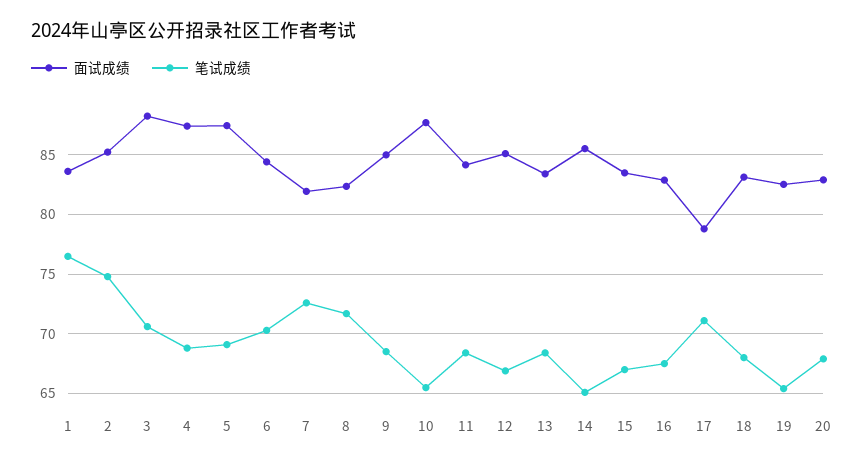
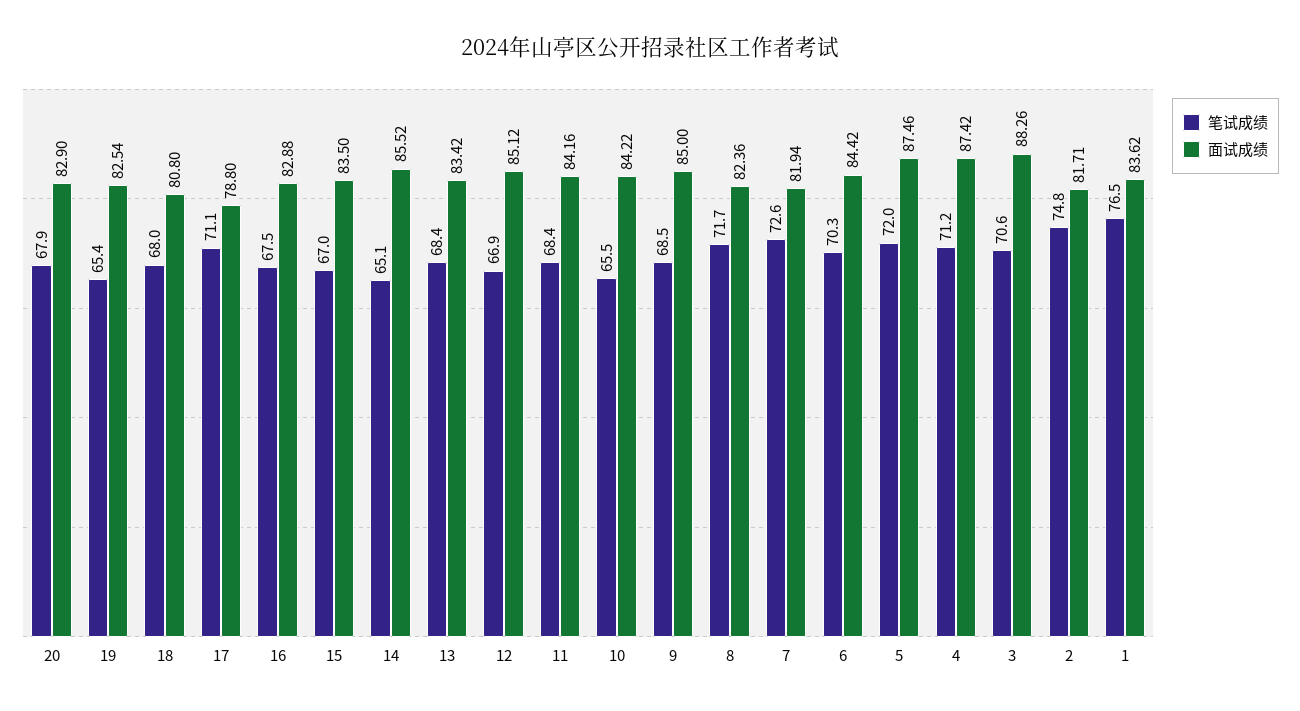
面试成绩, 2: 85 -> 81.71
笔试成绩, 4: 69 -> 71.2
笔试成绩, 5: 69 -> 72
面试成绩, 10: 88 -> 84.22
面试成绩, 18: 83 -> 80.8

